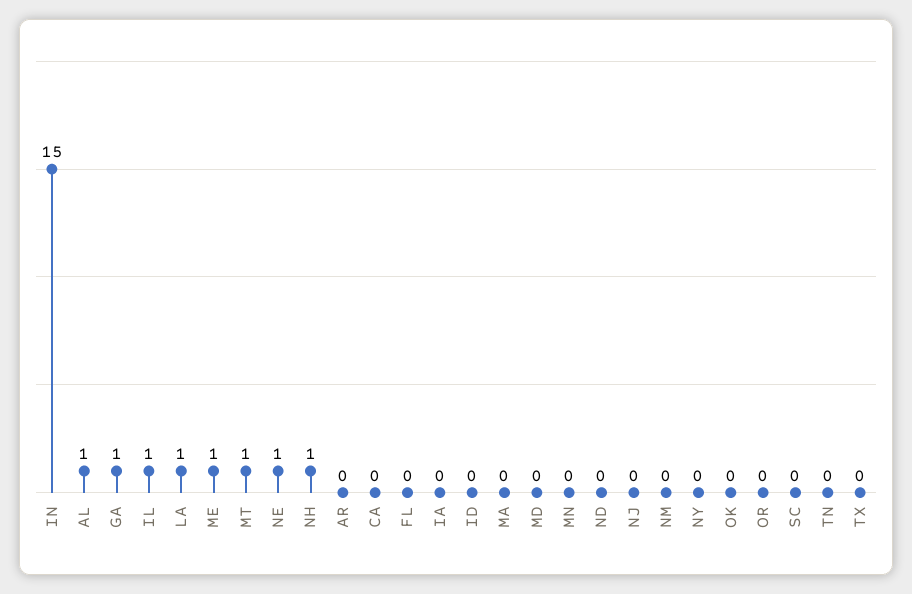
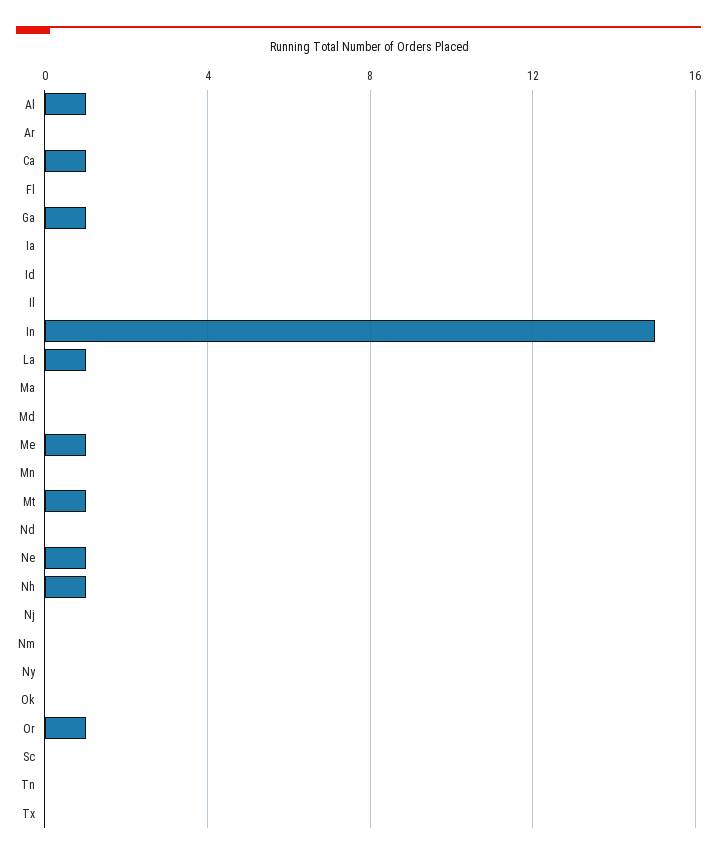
IL: 1 -> 0
CA: 0 -> 1
OR: 0 -> 1

